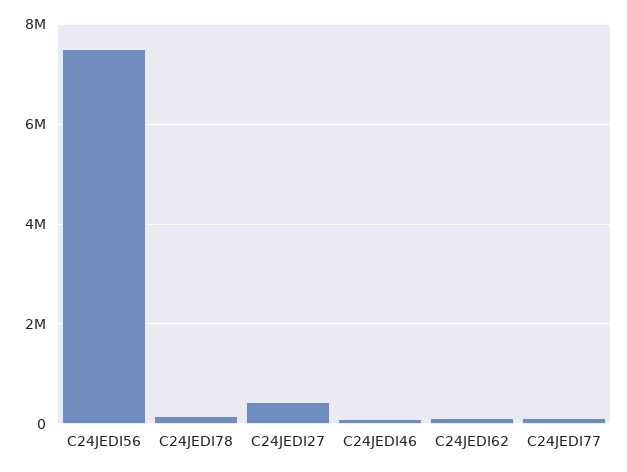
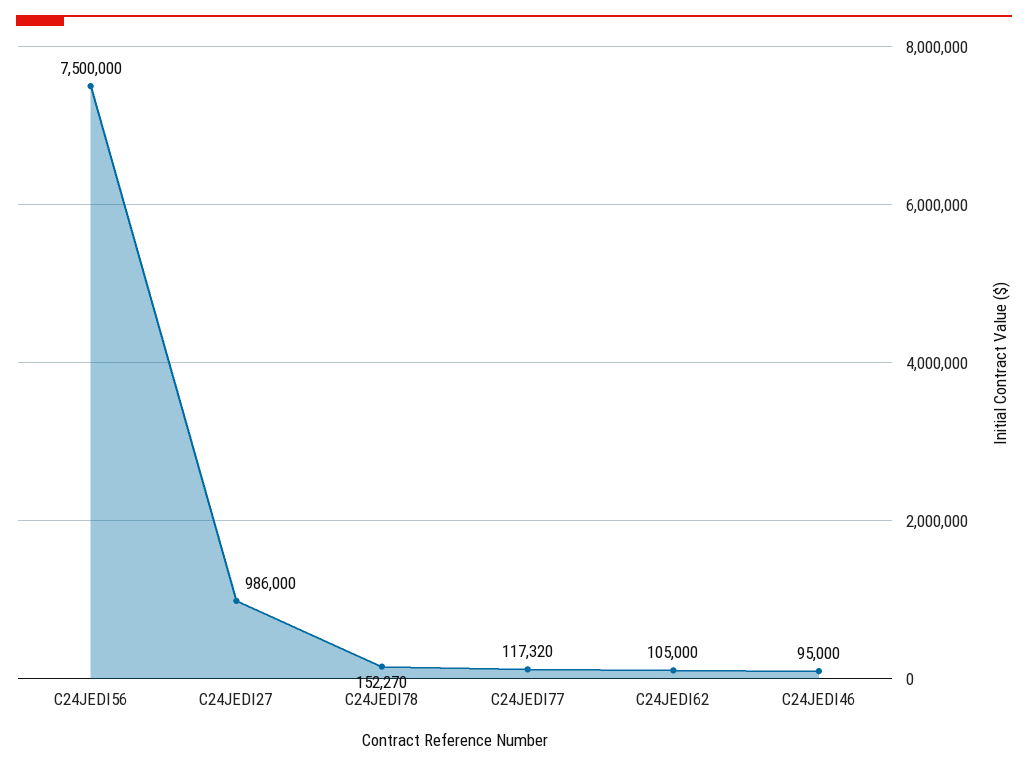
C24JEDI27: 400000 -> 986000

